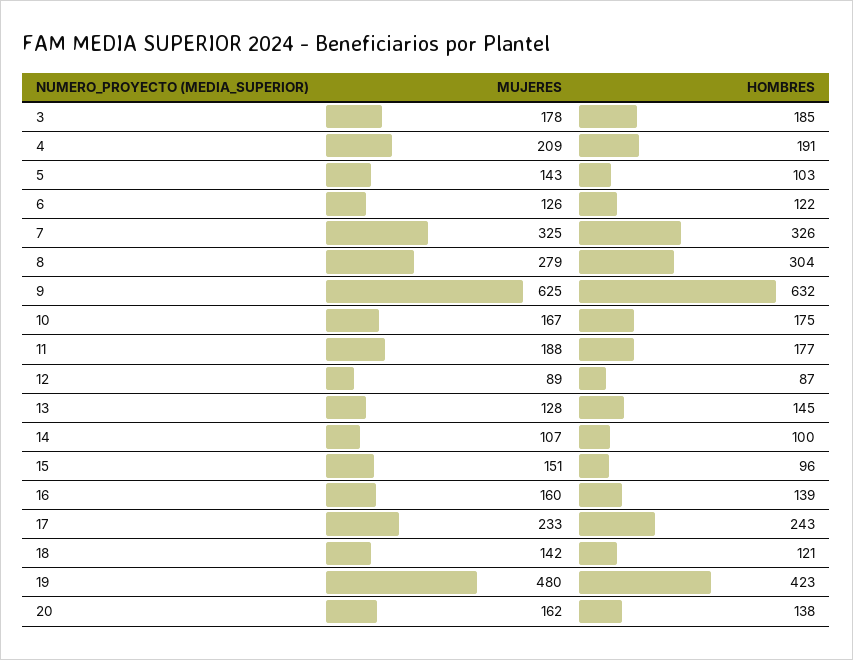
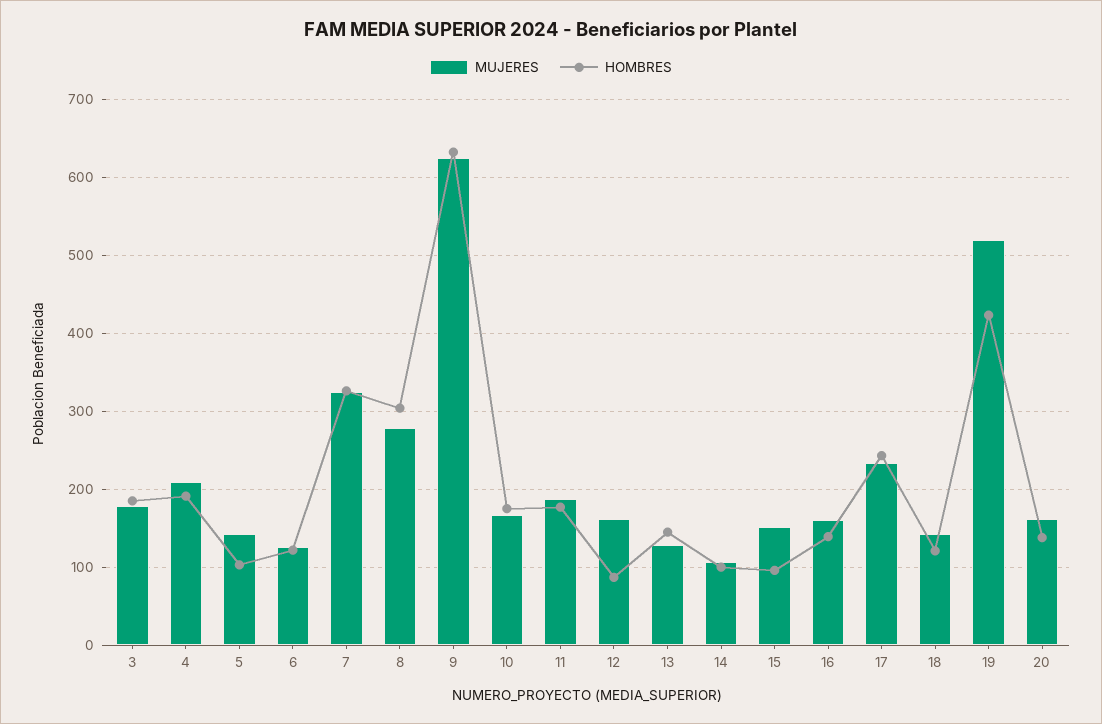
MUJERES, 12: 89 -> 160
MUJERES, 19: 480 -> 520

